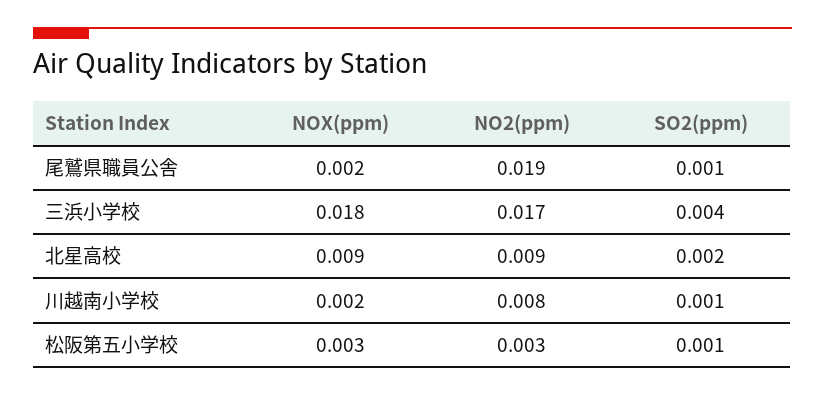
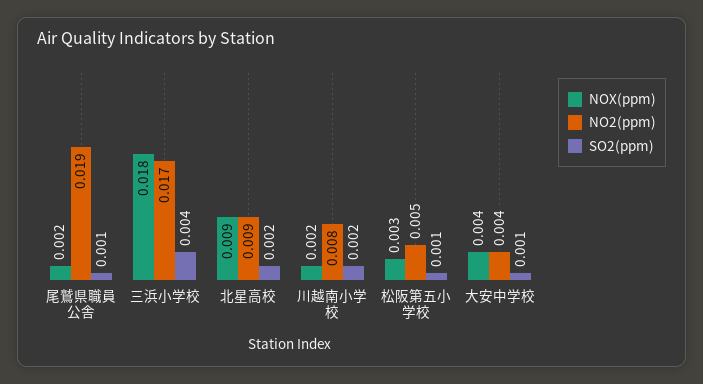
SO2(ppm), 川越南小学校: 0.001 -> 0.002
NO2(ppm), 松阪第五小学校: 0.003 -> 0.005
NOX(ppm), 大安中学校: none -> 0.004
NO2(ppm), 大安中学校: none -> 0.004
SO2(ppm), 大安中学校: none -> 0.001

